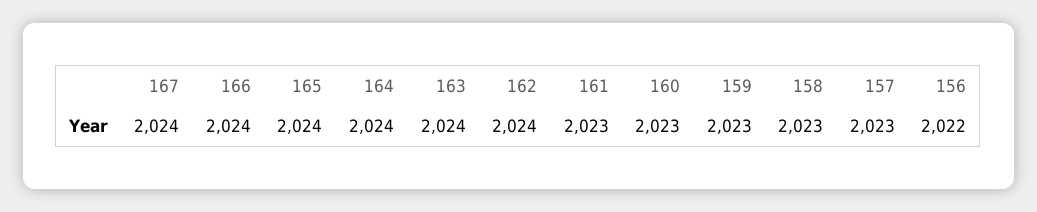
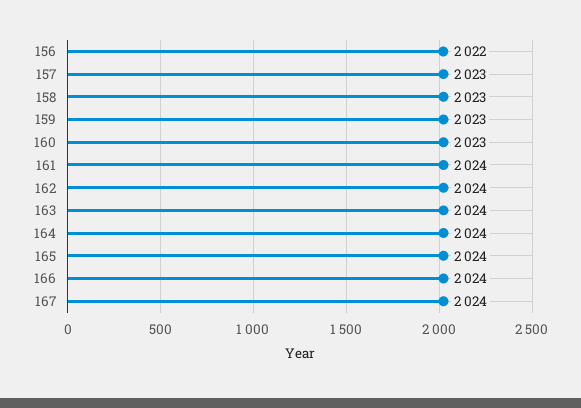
161: 2023 -> 2024

